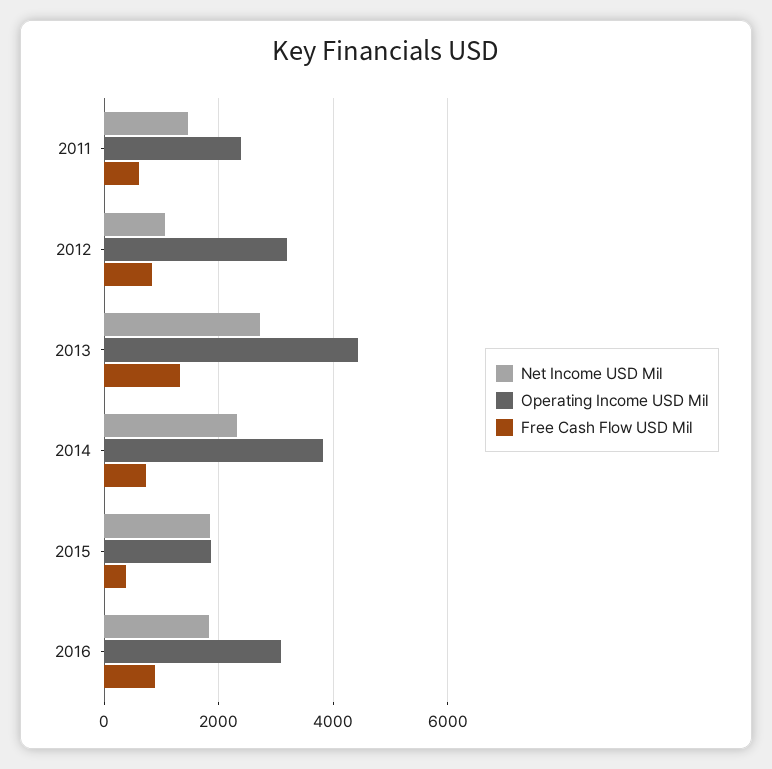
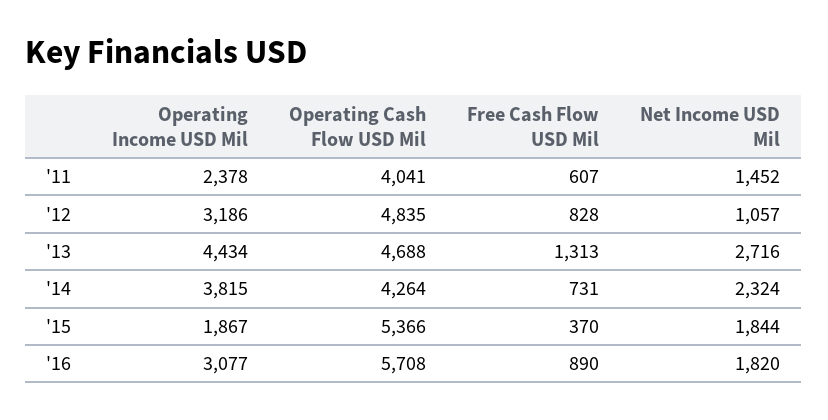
Operating Cash Flow USD Mil, 2011: none -> 4041
Operating Cash Flow USD Mil, 2012: none -> 4835
Operating Cash Flow USD Mil, 2013: none -> 4688
Operating Cash Flow USD Mil, 2014: none -> 4264
Operating Cash Flow USD Mil, 2015: none -> 5366
Operating Cash Flow USD Mil, 2016: none -> 5708

